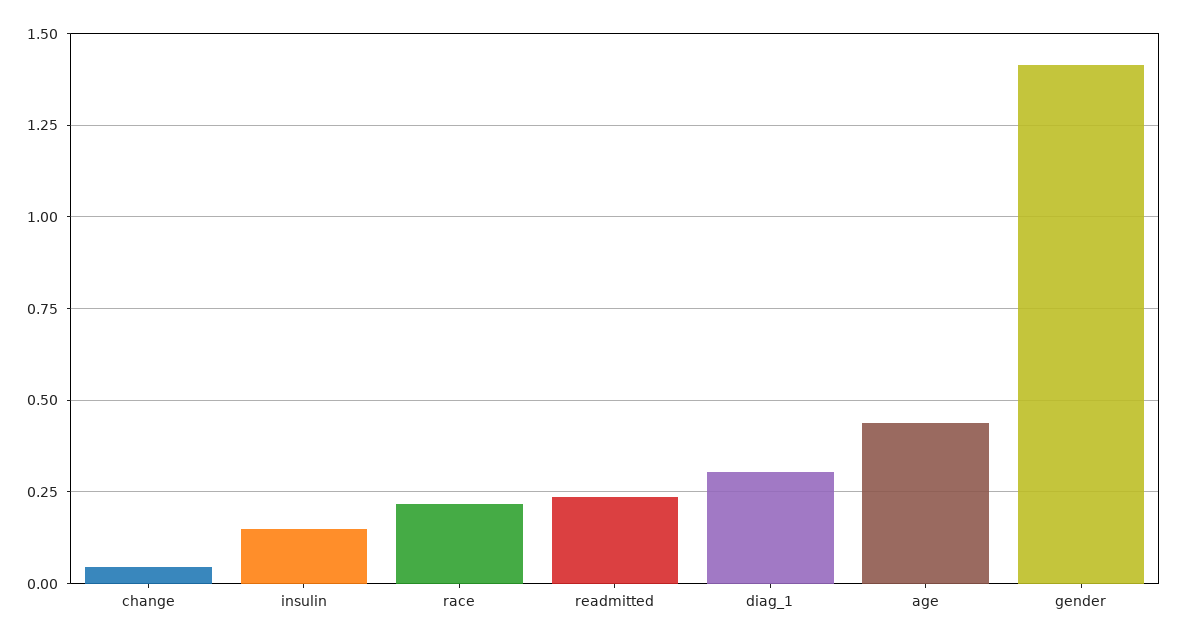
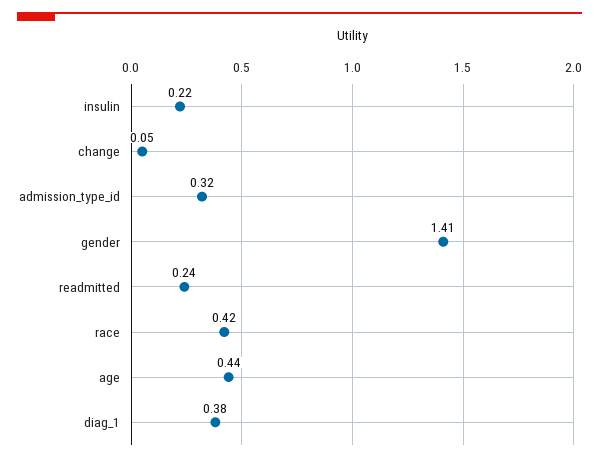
insulin: 0.15 -> 0.22
race: 0.225 -> 0.42
diag_1: 0.3 -> 0.38
admission_type_id: none -> 0.32

